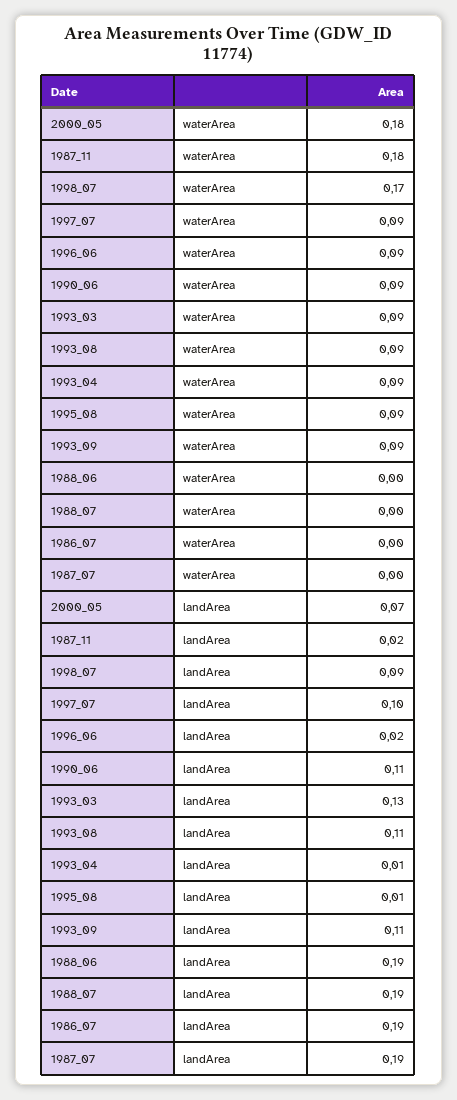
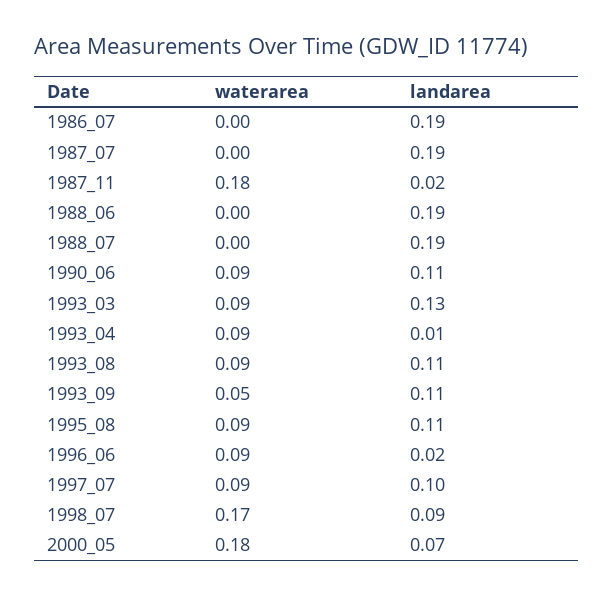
1993_09, waterArea: 0.09 -> 0.05
1995_08, landArea: 0.01 -> 0.11

